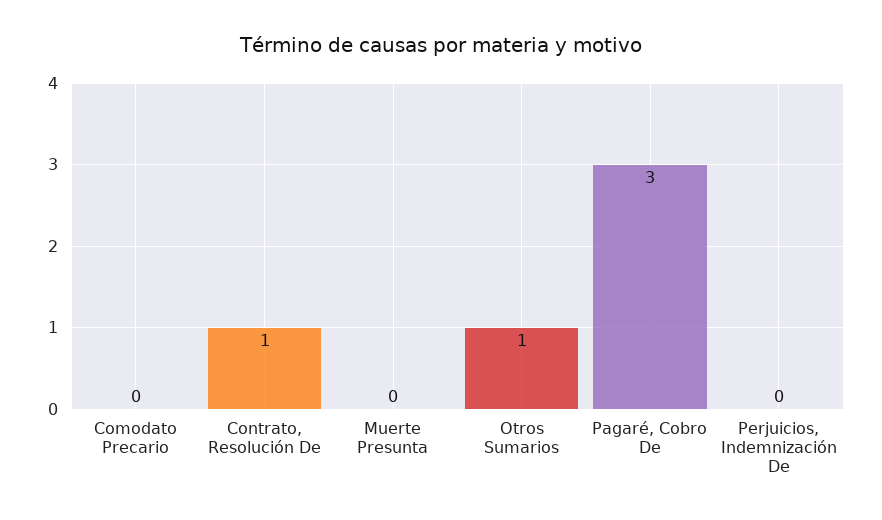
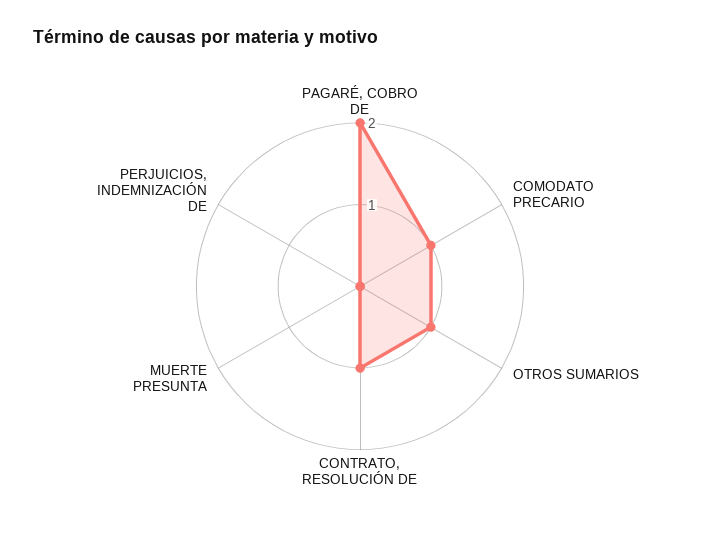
Comodato Precario: 0 -> 1
Pagaré, Cobro De: 3 -> 2

